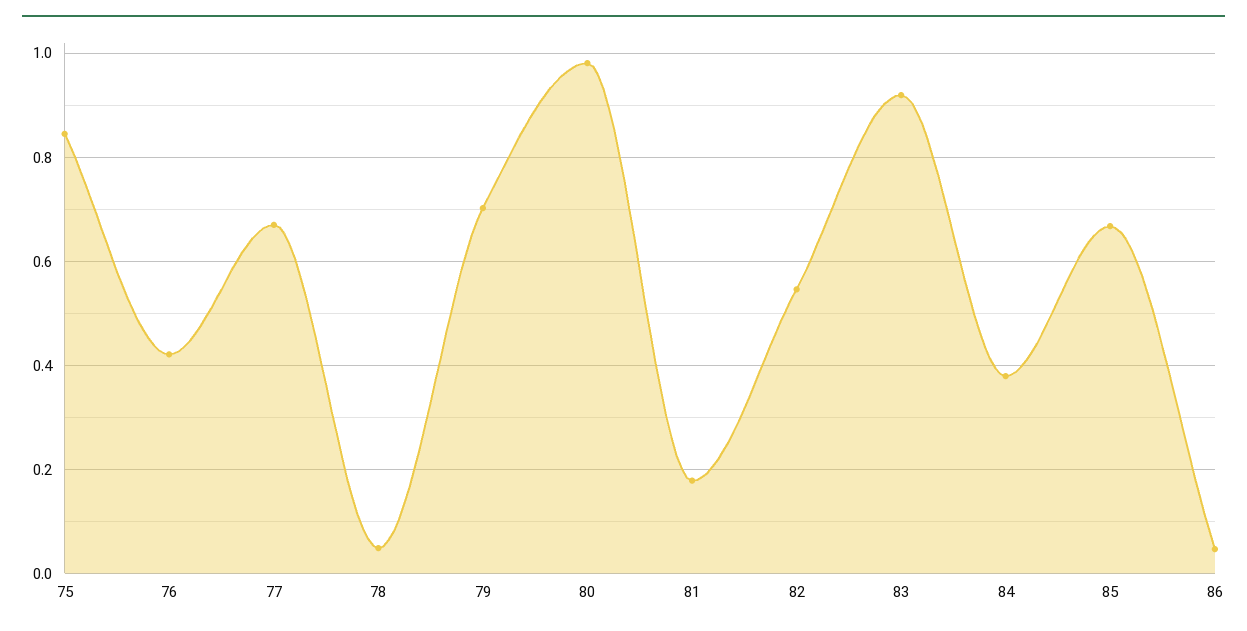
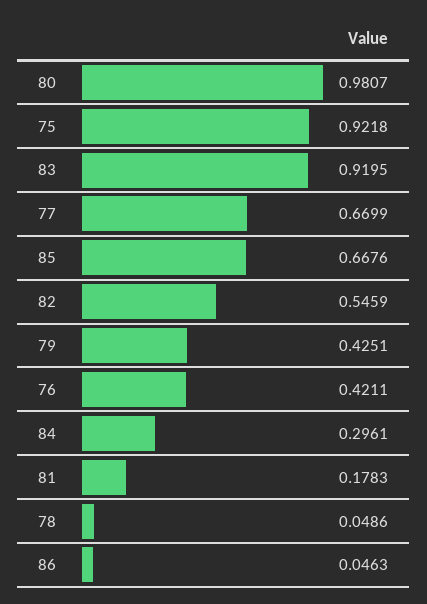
75: 0.84 -> 0.9218
79: 0.7 -> 0.4251
84: 0.38 -> 0.2961

